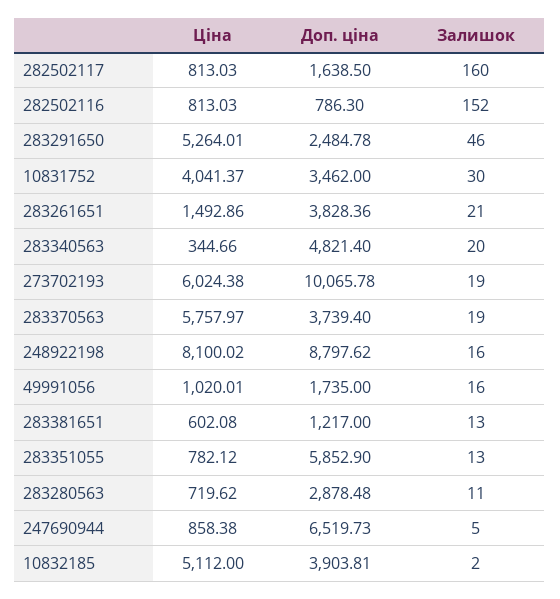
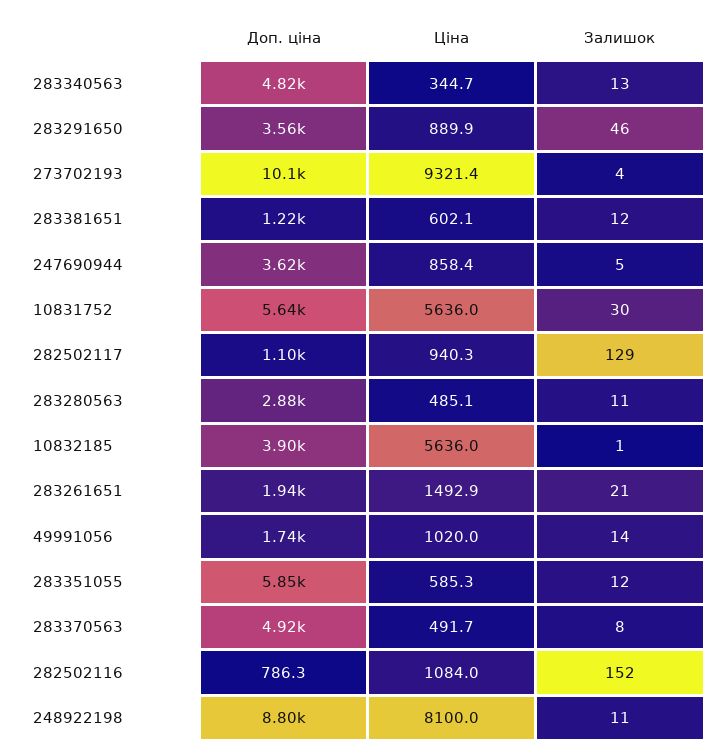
Ціна, 282502117: 813.03 -> 940.3
Доп. ціна, 282502117: 1638.5 -> 1100
Залишок, 282502117: 160 -> 129
Ціна, 282502116: 813.03 -> 1084
Ціна, 283291650: 5264.01 -> 889.9
Доп. ціна, 283291650: 2484.78 -> 3560
Ціна, 10831752: 4041.37 -> 5636
Доп. ціна, 10831752: 3462 -> 5640
Доп. ціна, 283261651: 3828.36 -> 1940
Залишок, 283340563: 20 -> 13
Ціна, 273702193: 6024.38 -> 9321.4
Залишок, 273702193: 19 -> 4
Ціна, 283370563: 5757.97 -> 491.7
Доп. ціна, 283370563: 3739.4 -> 4920
Залишок, 283370563: 19 -> 8
Залишок, 248922198: 16 -> 11
Залишок, 49991056: 16 -> 14
Залишок, 283381651: 13 -> 12
Ціна, 283351055: 782.12 -> 585.3
Залишок, 283351055: 13 -> 12
Ціна, 283280563: 719.62 -> 485.1
Доп. ціна, 247690944: 6519.73 -> 3620
Ціна, 10832185: 5112 -> 5636
Залишок, 10832185: 2 -> 1

